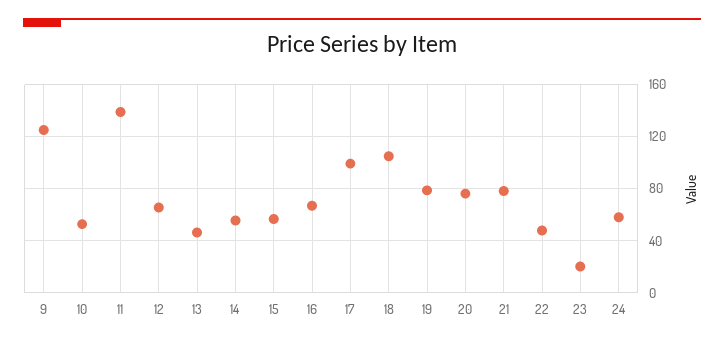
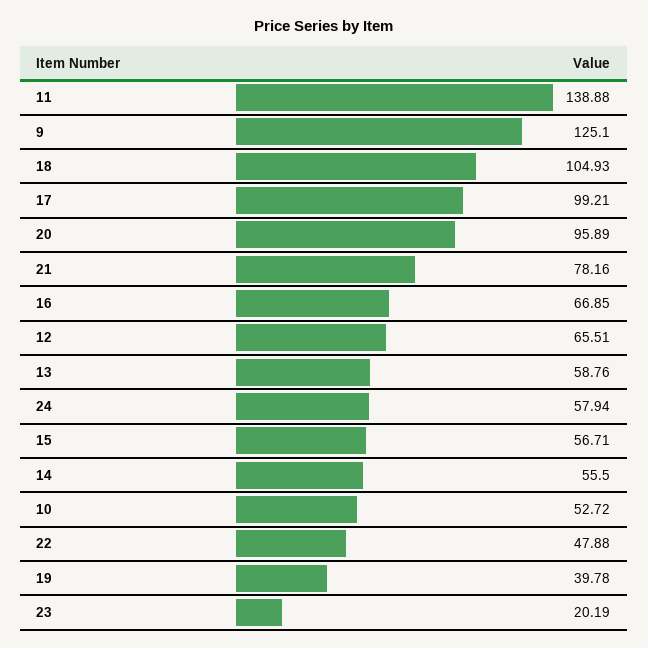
13: 45 -> 58.76
19: 80 -> 39.78
20: 75 -> 95.89

